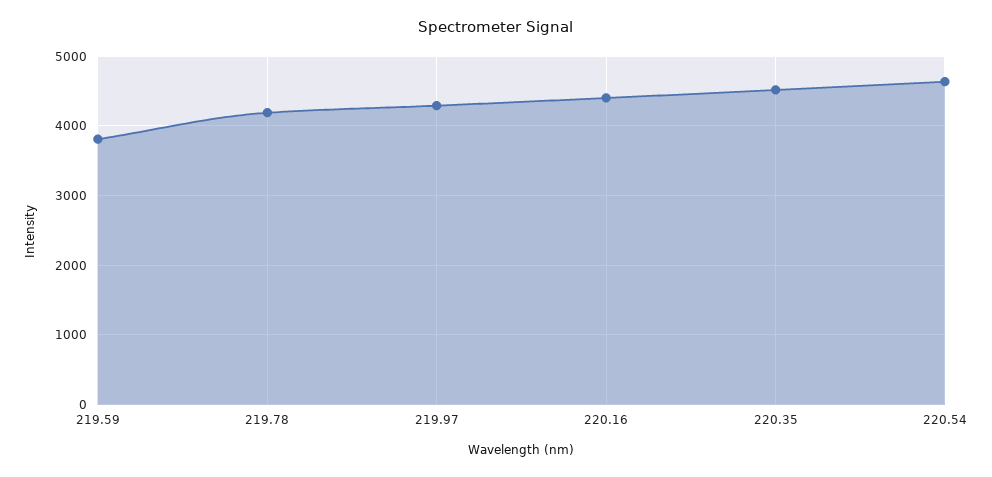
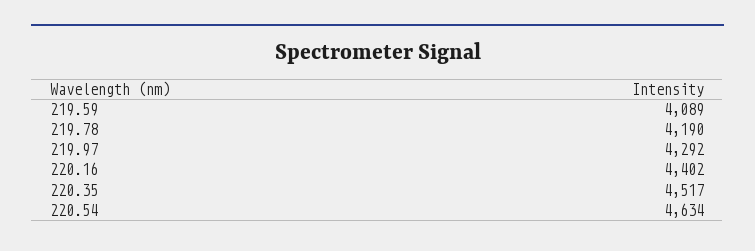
219.59: 3800 -> 4089

